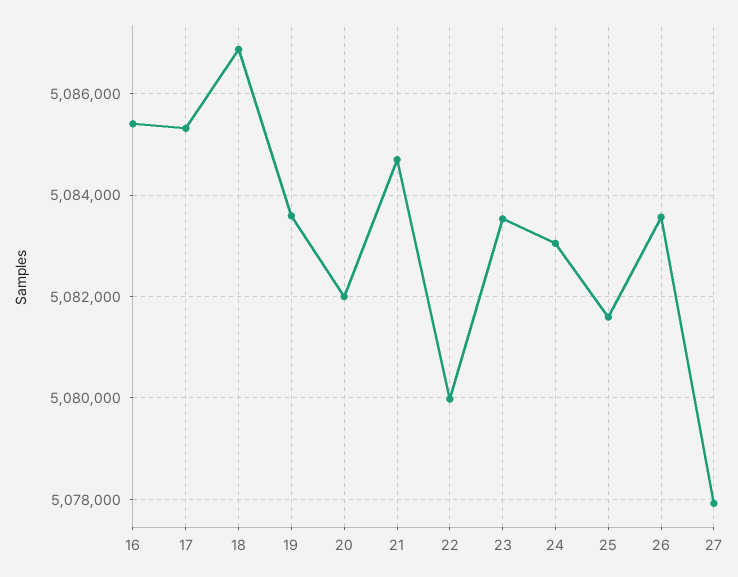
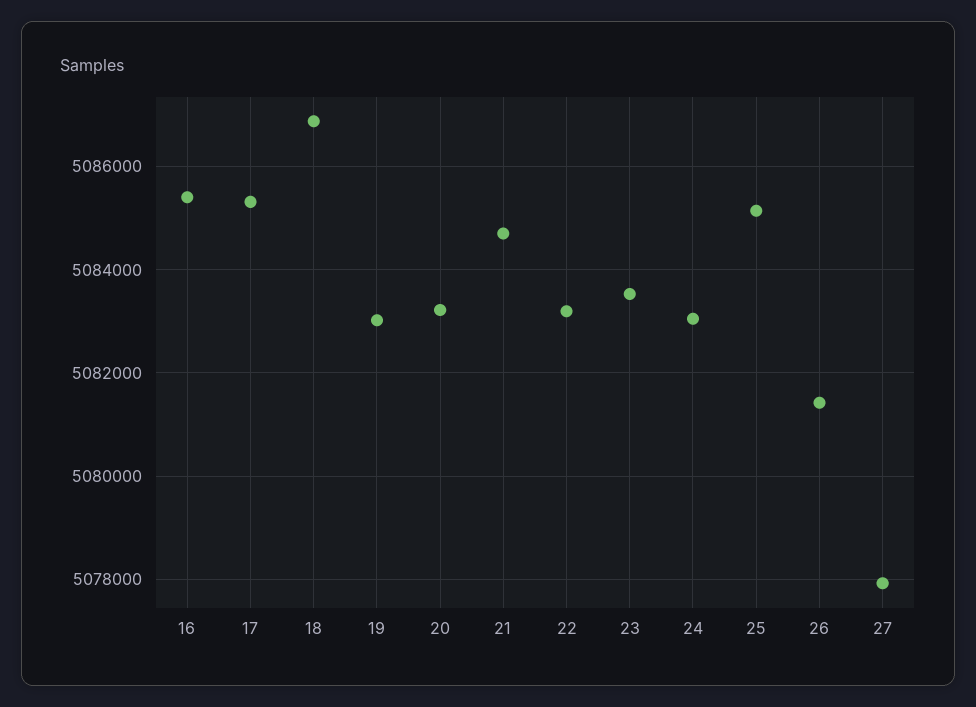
19: 5083600 -> 5083000
20: 5082000 -> 5083200
22: 5080000 -> 5083200
25: 5081600 -> 5085200
26: 5083600 -> 5081400

